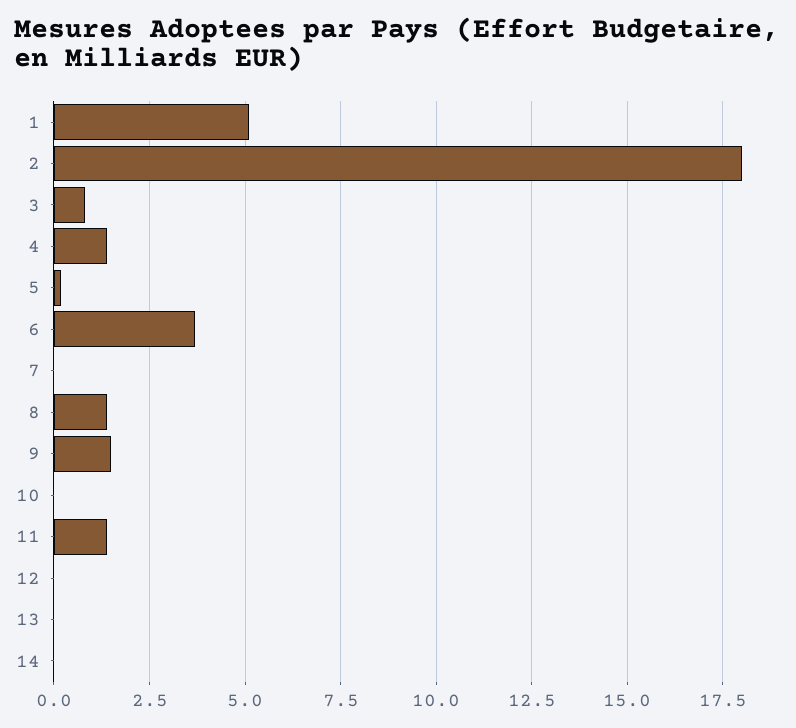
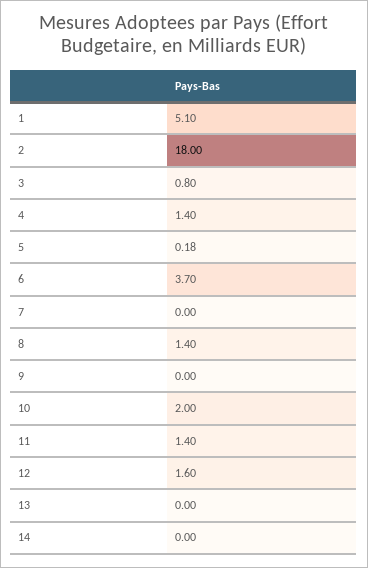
9: 1.5 -> 0
10: 0 -> 2
12: 0 -> 1.6

